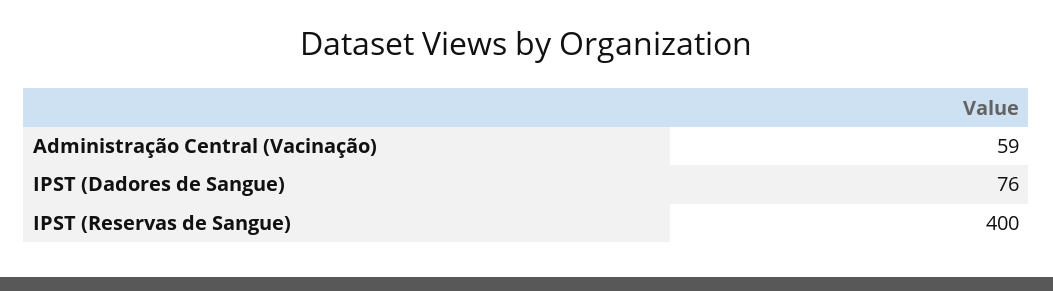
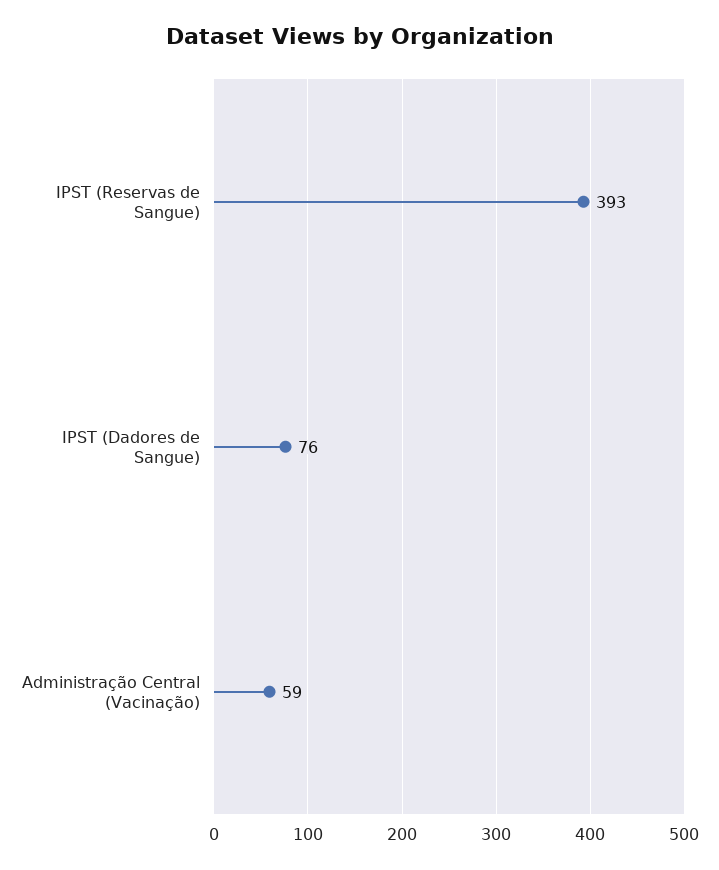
IPST (Reservas de Sangue): 400 -> 393

